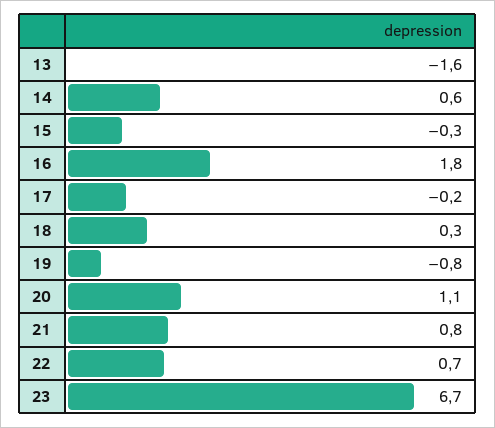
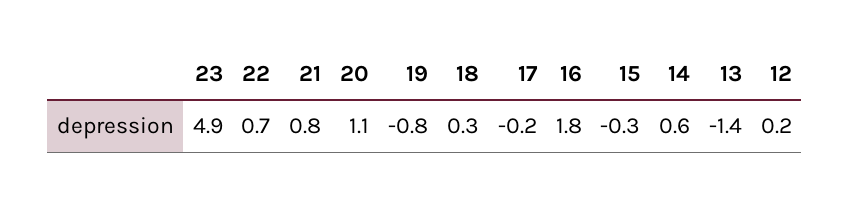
13: -1.6 -> -1.4
23: 6.7 -> 4.9
12: none -> 0.2

